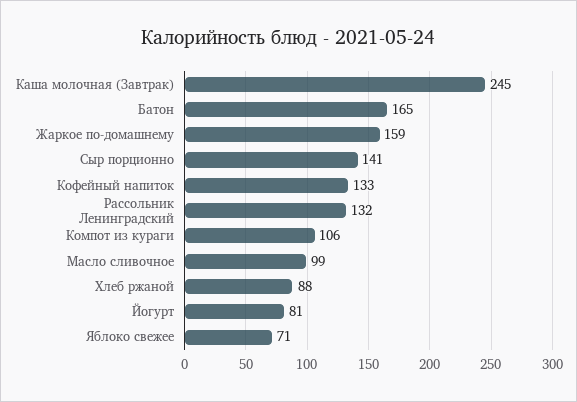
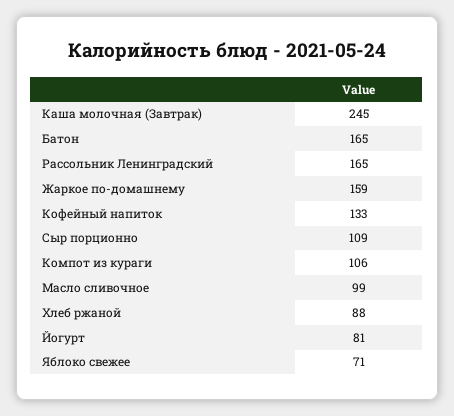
Сыр порционно: 141 -> 109
Рассольник Ленинградский: 132 -> 165

